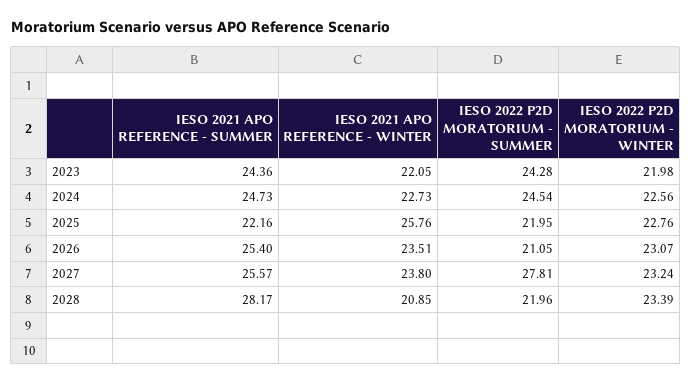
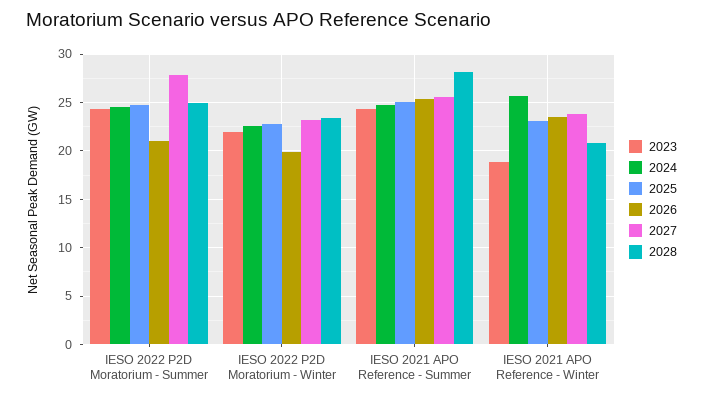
2023, IESO 2021 APO REFERENCE - WINTER: 22.05 -> 19
2024, IESO 2021 APO REFERENCE - WINTER: 22.73 -> 26
2025, IESO 2021 APO REFERENCE - SUMMER: 22.16 -> 25
2025, IESO 2021 APO REFERENCE - WINTER: 25.76 -> 23
2025, IESO 2022 P2D MORATORIUM - SUMMER: 21.95 -> 25
2026, IESO 2022 P2D MORATORIUM - WINTER: 23.07 -> 20
2028, IESO 2022 P2D MORATORIUM - SUMMER: 21.96 -> 25

